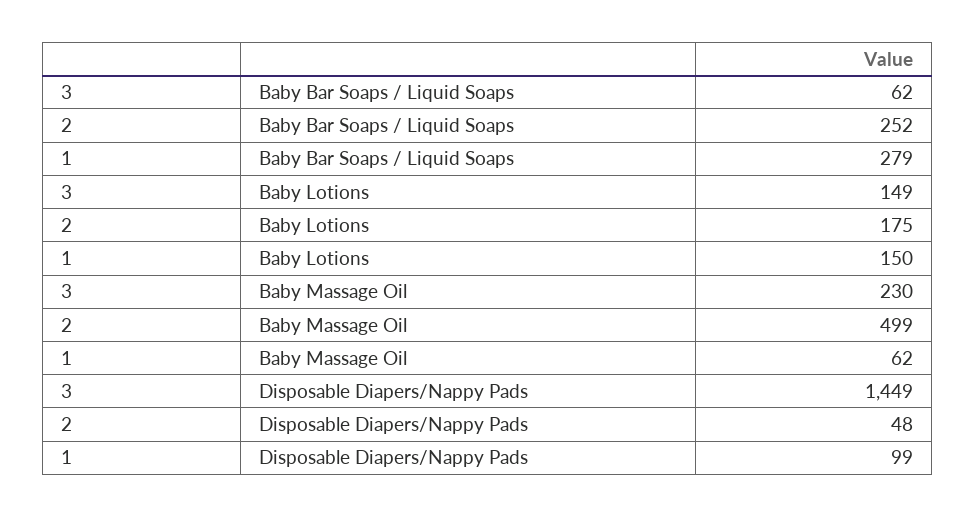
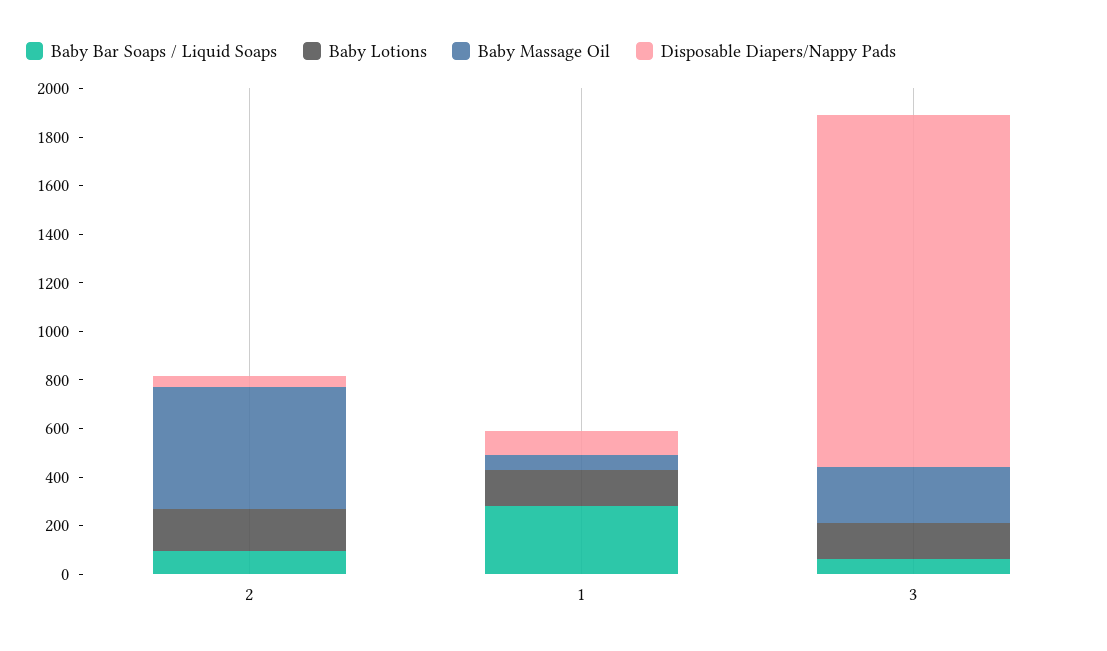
Baby Bar Soaps / Liquid Soaps, 2: 252 -> 100

